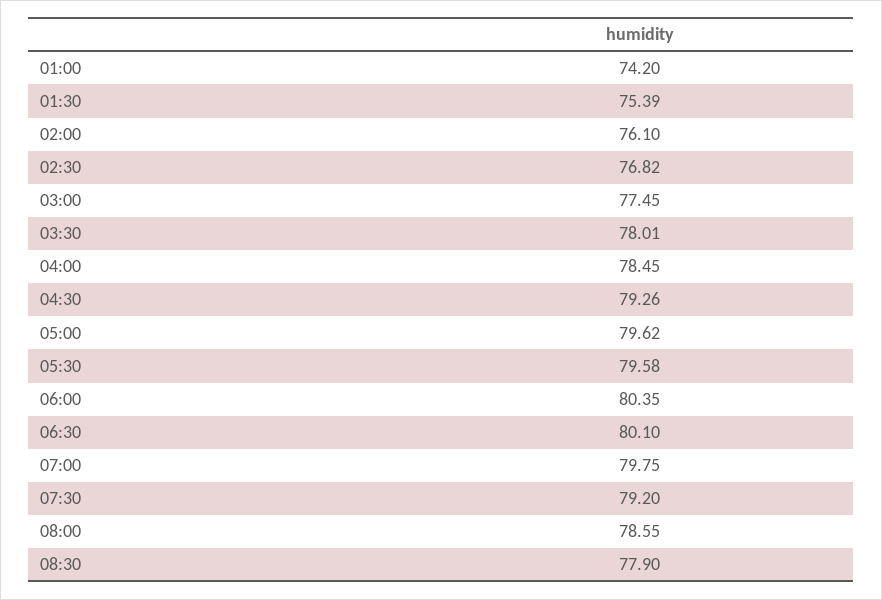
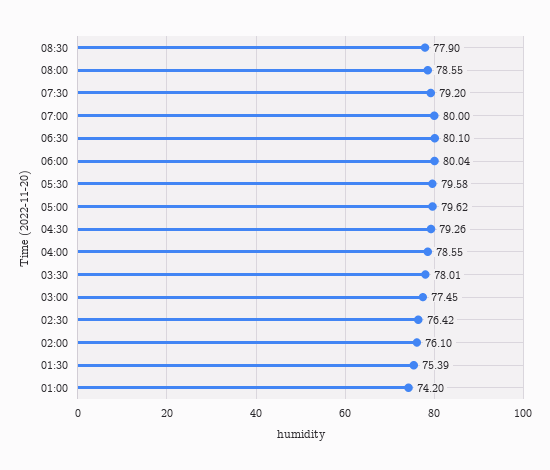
02:30: 76.82 -> 76.42
04:00: 78.45 -> 78.55
06:00: 80.35 -> 80.04
07:00: 79.75 -> 80

